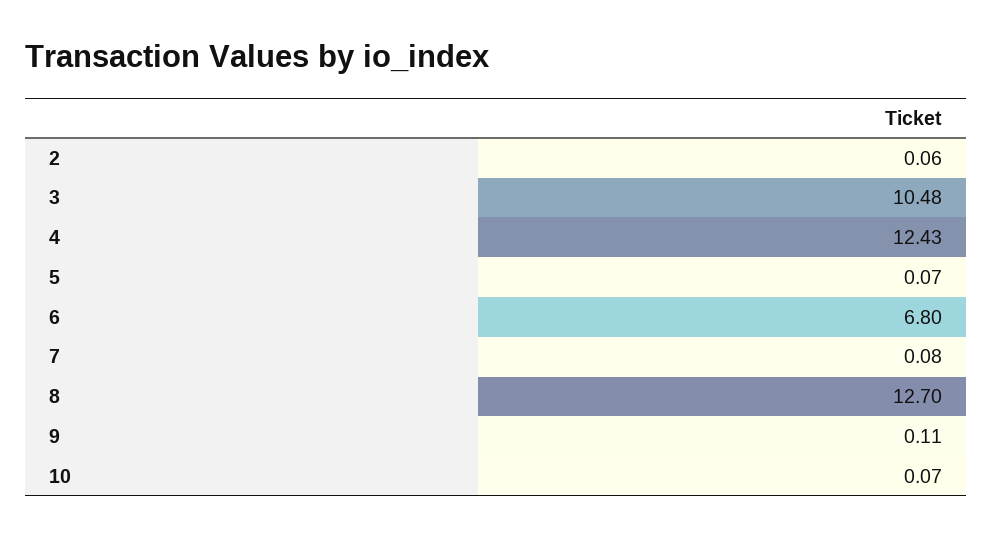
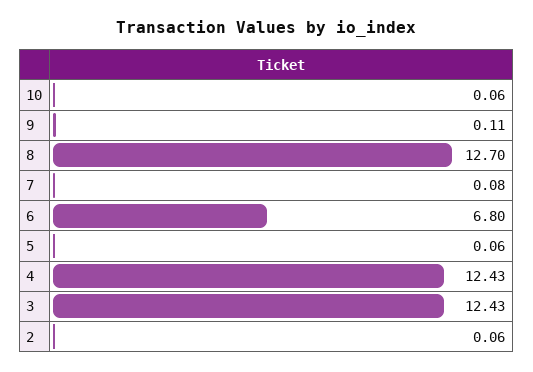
3: 10.48 -> 12.43
5: 0.07 -> 0.06
10: 0.07 -> 0.06

